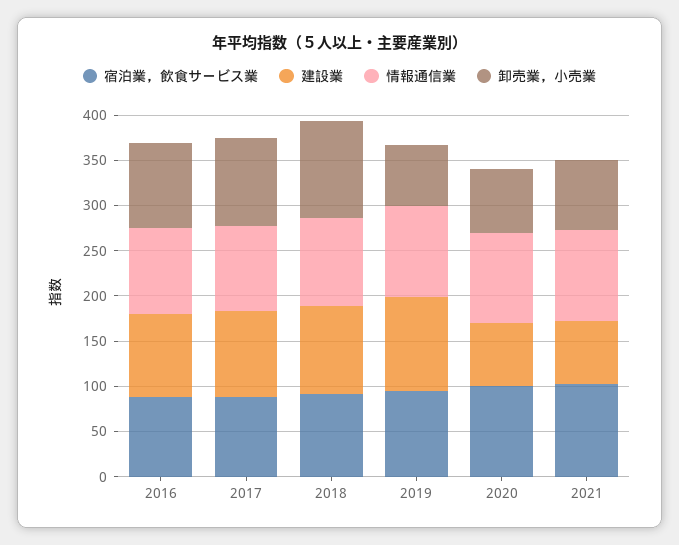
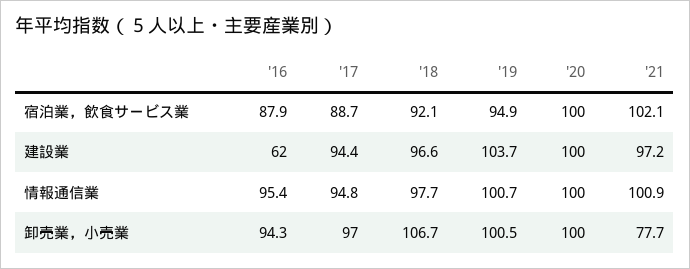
建設業, 2016: 90 -> 62
卸売業，小売業, 2019: 70 -> 100.5
建設業, 2020: 70 -> 100
卸売業，小売業, 2020: 70 -> 100
建設業, 2021: 70 -> 97.2

